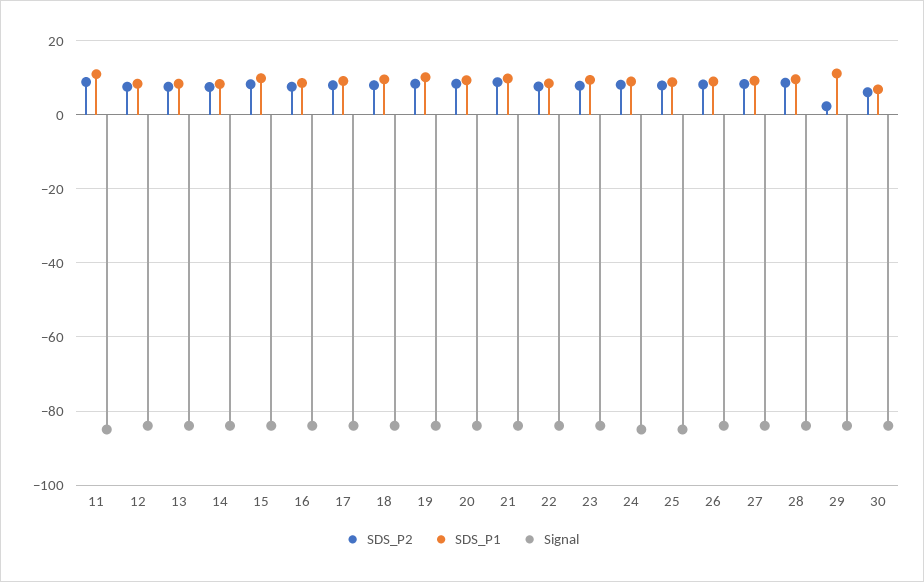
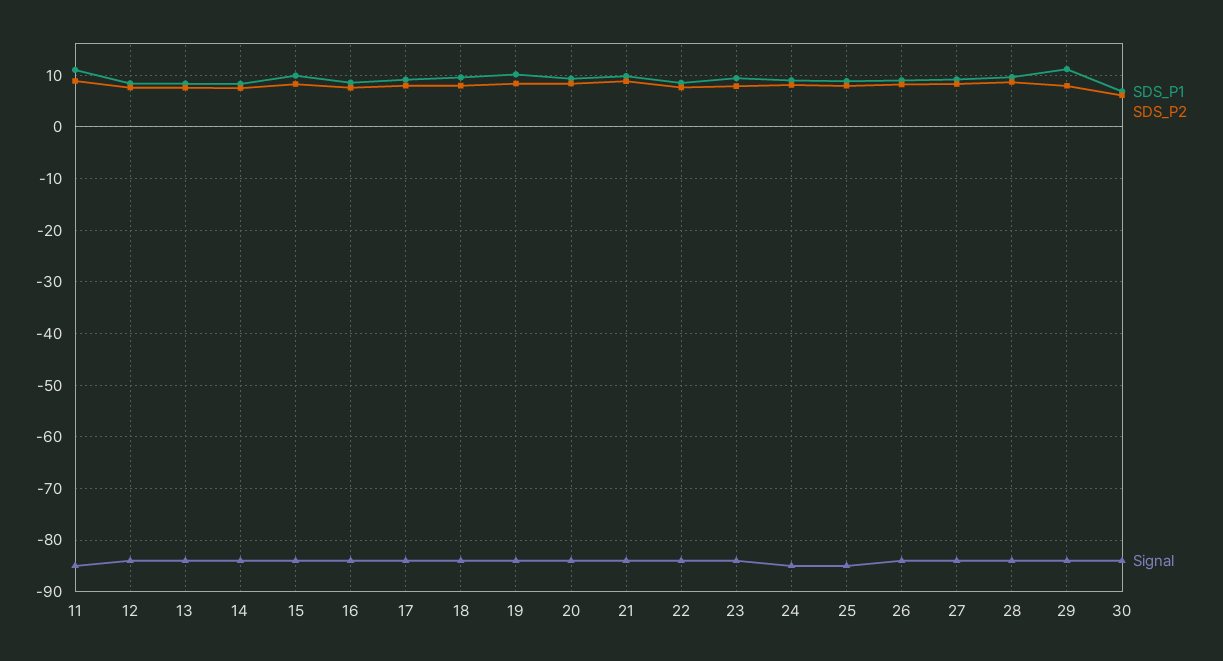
SDS_P2, 29: 2 -> 8

